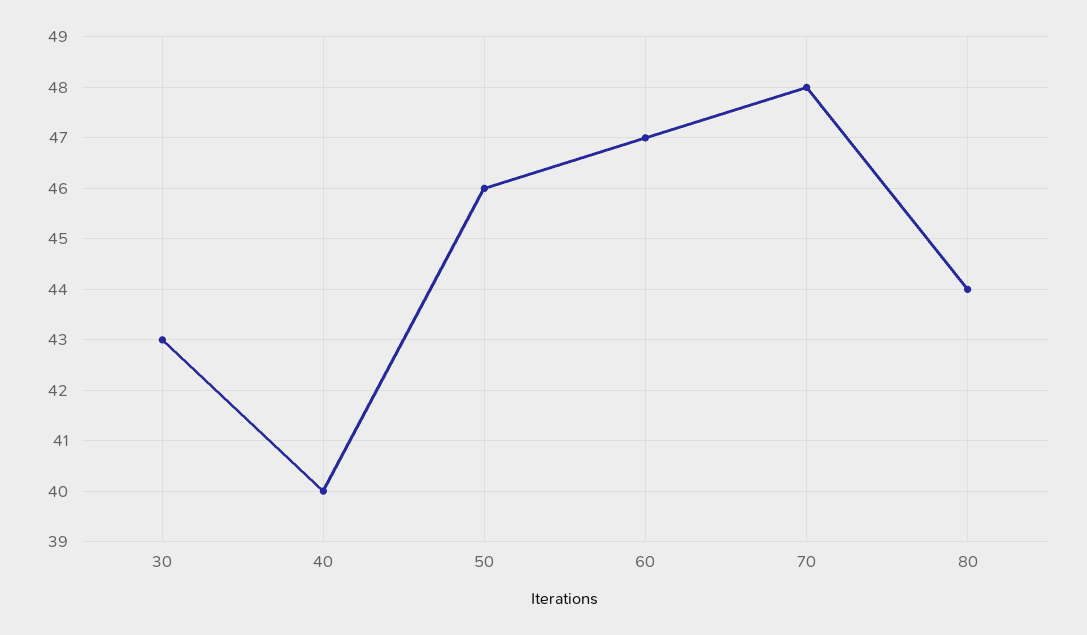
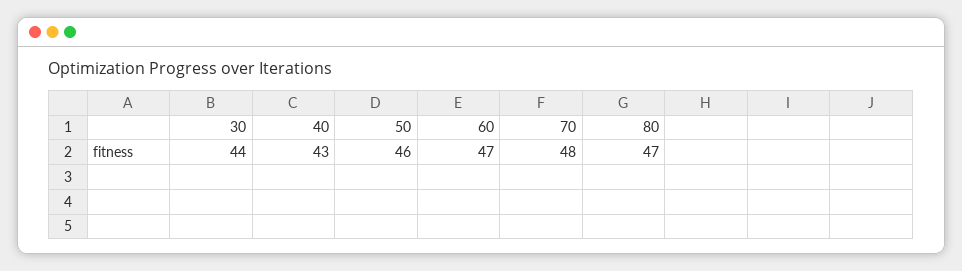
30: 43 -> 44
40: 40 -> 43
80: 44 -> 47

